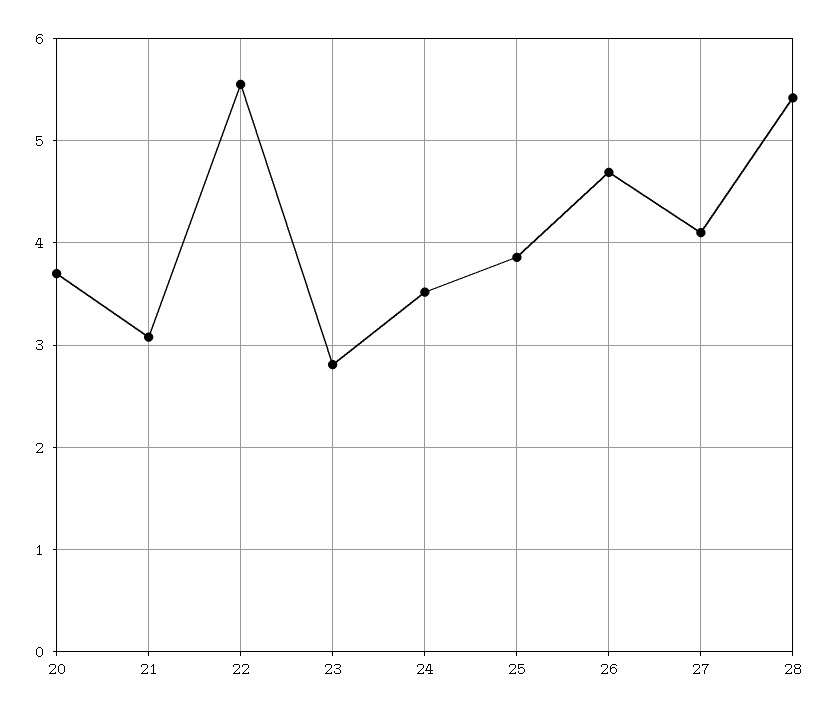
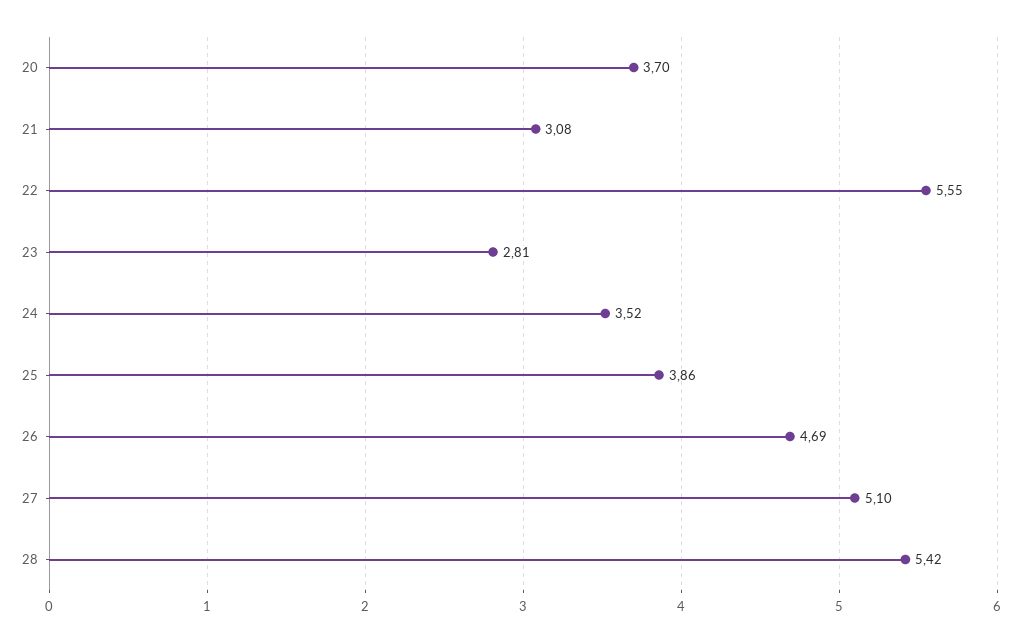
27: 4.1 -> 5.1

